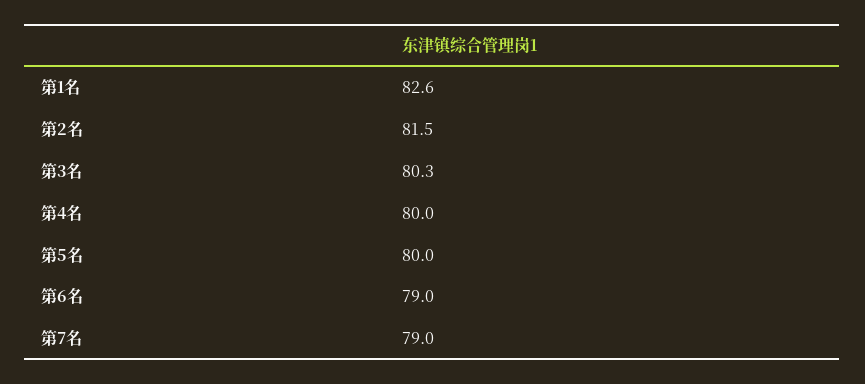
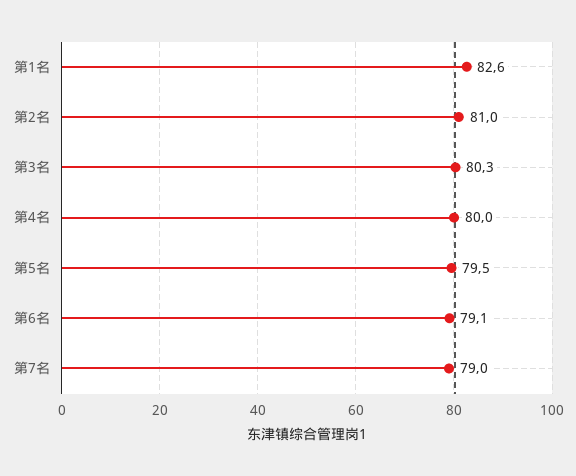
第2名: 81.5 -> 81
第5名: 80 -> 79.5
第6名: 79 -> 79.1

